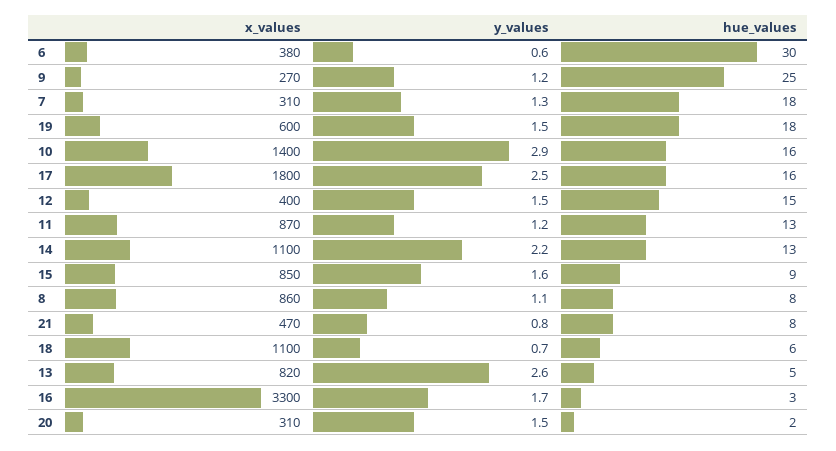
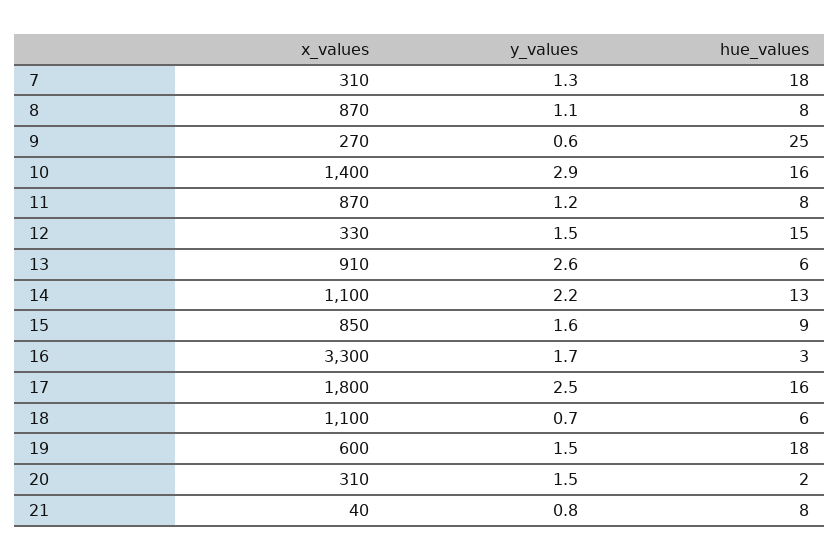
x_values, 6: 380 -> none
y_values, 6: 0.6 -> none
hue_values, 6: 30 -> none
y_values, 9: 1.2 -> 0.6
x_values, 12: 400 -> 330
hue_values, 11: 13 -> 8
x_values, 8: 860 -> 870
x_values, 21: 470 -> 40
x_values, 13: 820 -> 910
hue_values, 13: 5 -> 6

